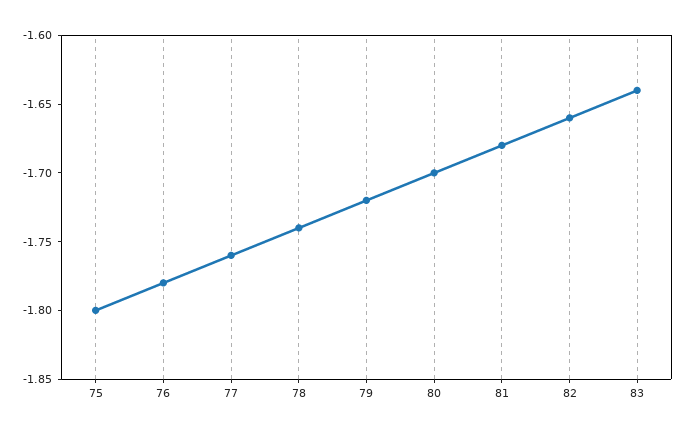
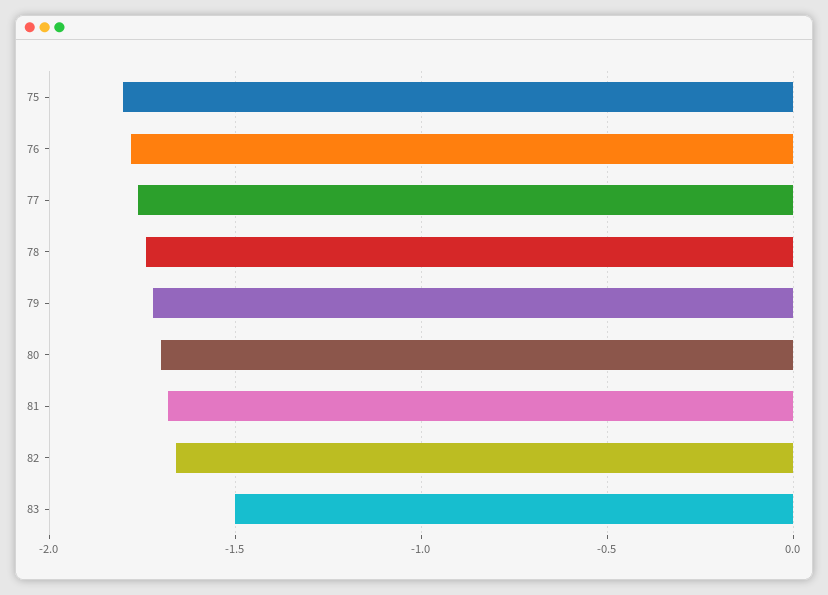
83: -1.64 -> -1.5

